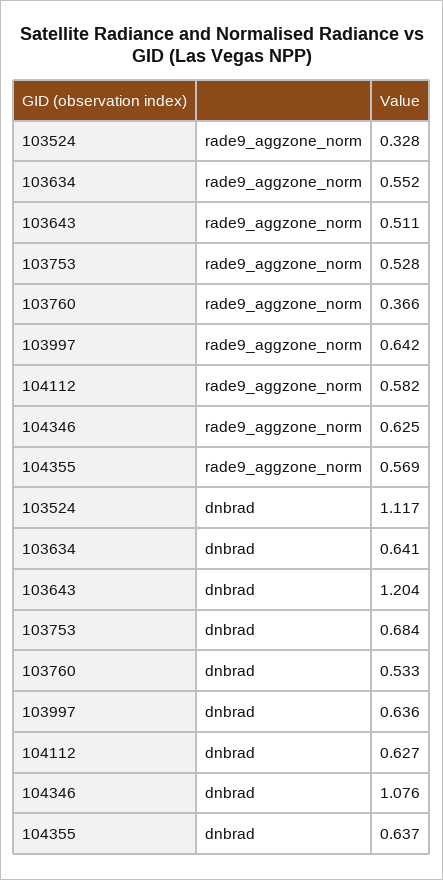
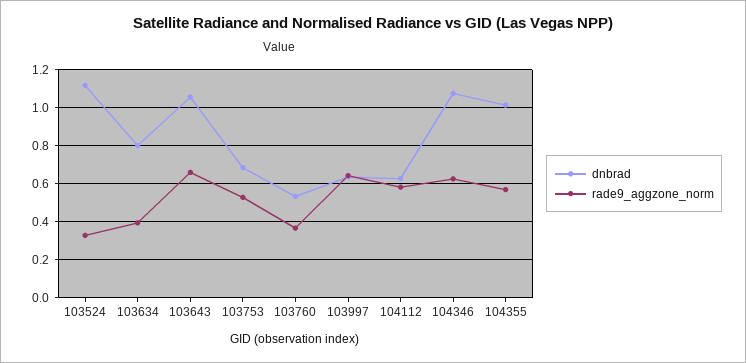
rade9_aggzone_norm, 103634: 0.552 -> 0.4
rade9_aggzone_norm, 103643: 0.511 -> 0.65
dnbrad, 103634: 0.641 -> 0.8
dnbrad, 103643: 1.204 -> 1.05
dnbrad, 104355: 0.637 -> 1

